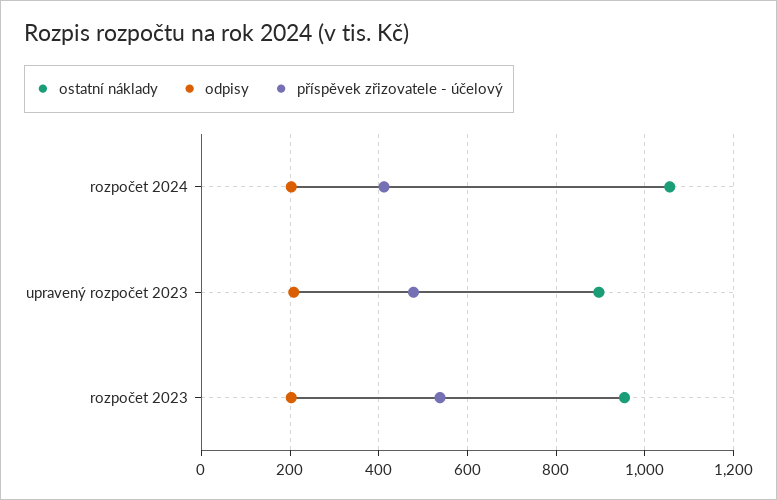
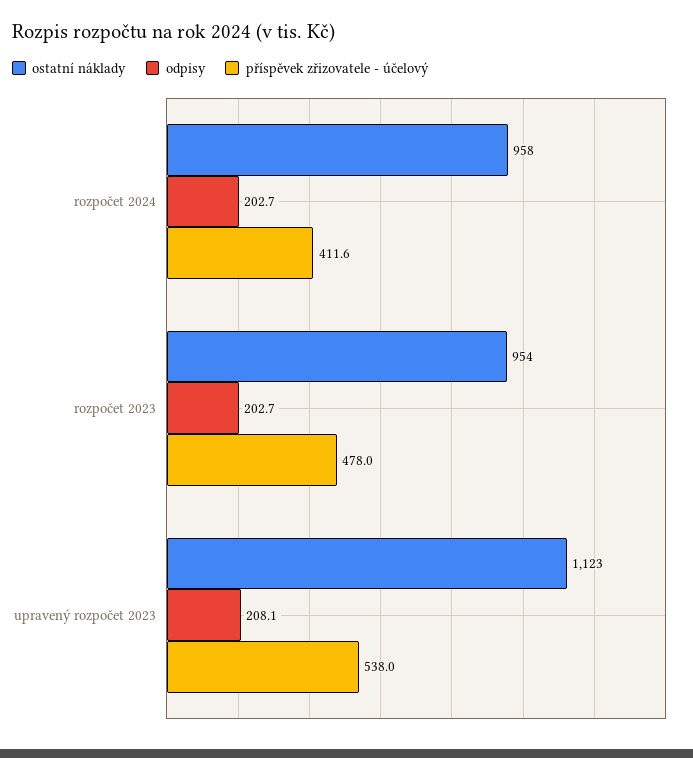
ostatní náklady, rozpočet 2024: 1060 -> 958
ostatní náklady, upravený rozpočet 2023: 900 -> 1123
příspěvek zřizovatele - účelový, upravený rozpočet 2023: 480 -> 538
příspěvek zřizovatele - účelový, rozpočet 2023: 540 -> 478

